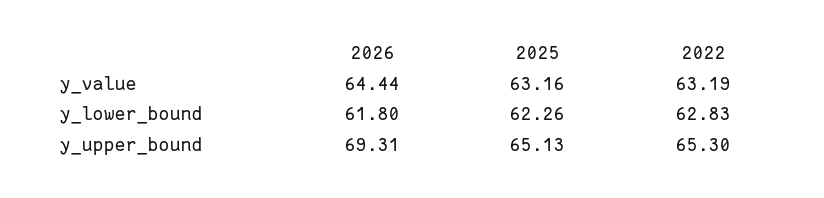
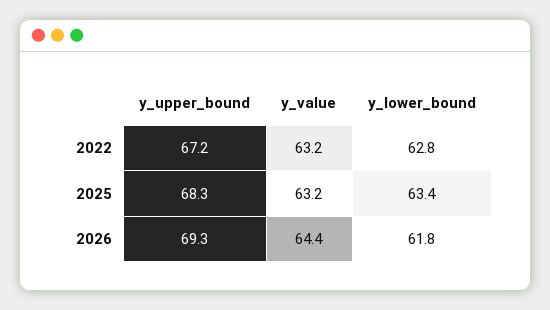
2025, y_lower_bound: 62.26 -> 63.4
2025, y_upper_bound: 65.13 -> 68.3
2022, y_upper_bound: 65.3 -> 67.2

